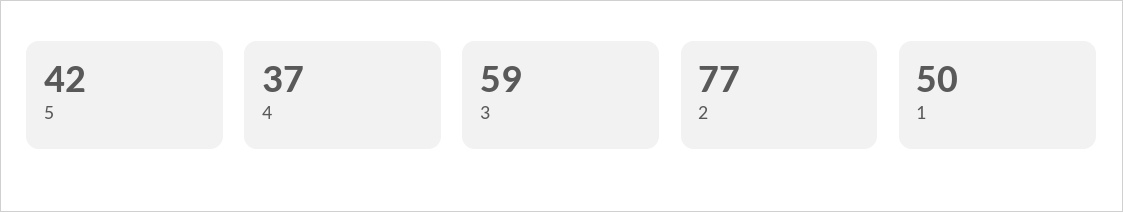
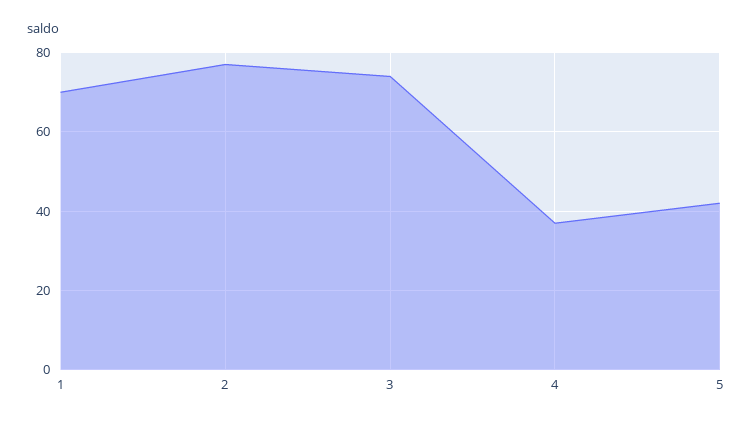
3: 59 -> 75
1: 50 -> 70

